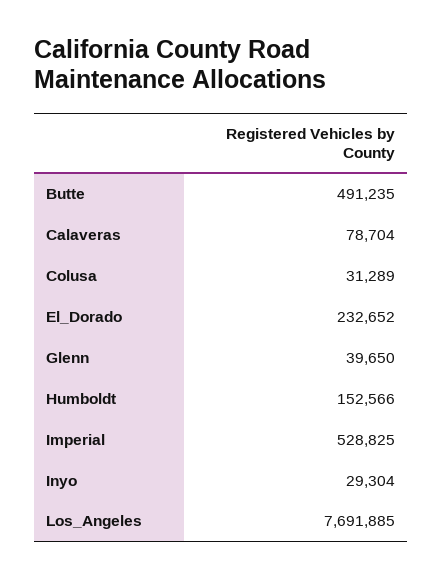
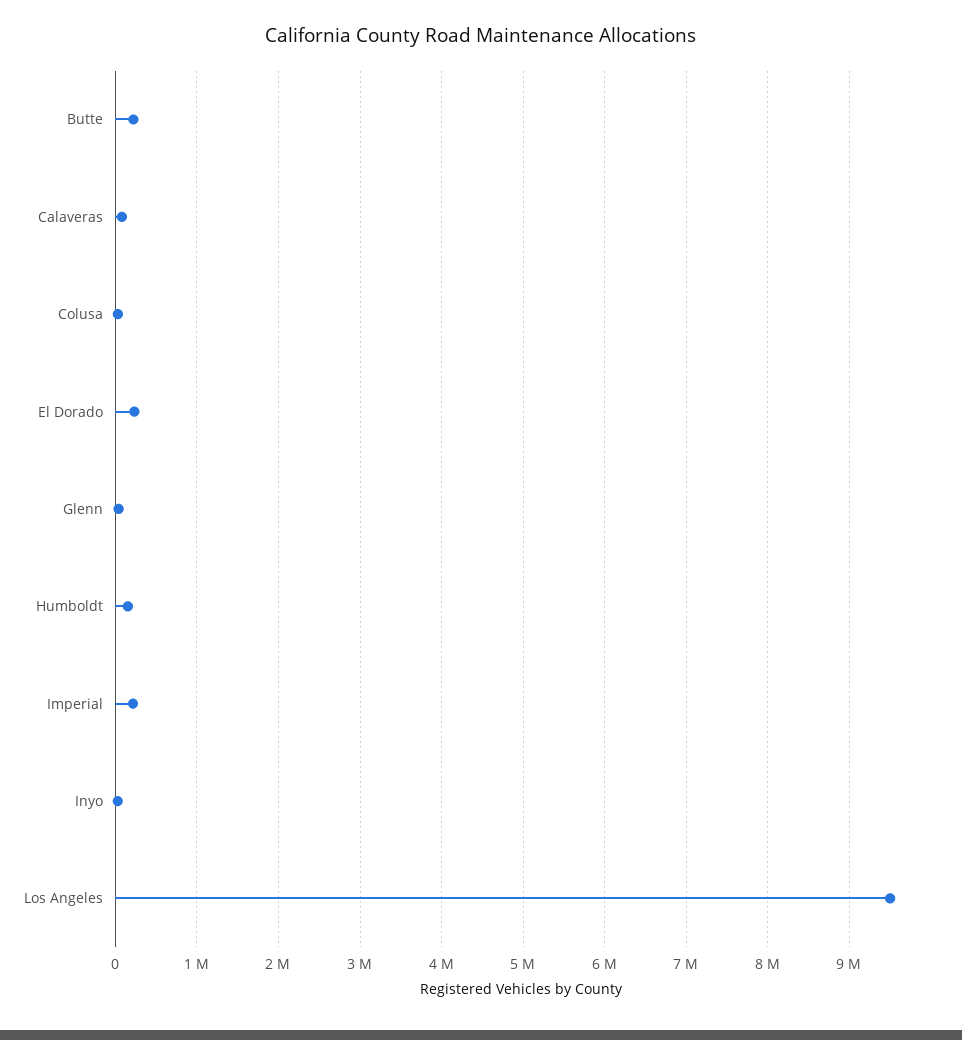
Butte: 491235 -> 200000
Imperial: 528825 -> 200000
Los_Angeles: 7691885 -> 9500000

